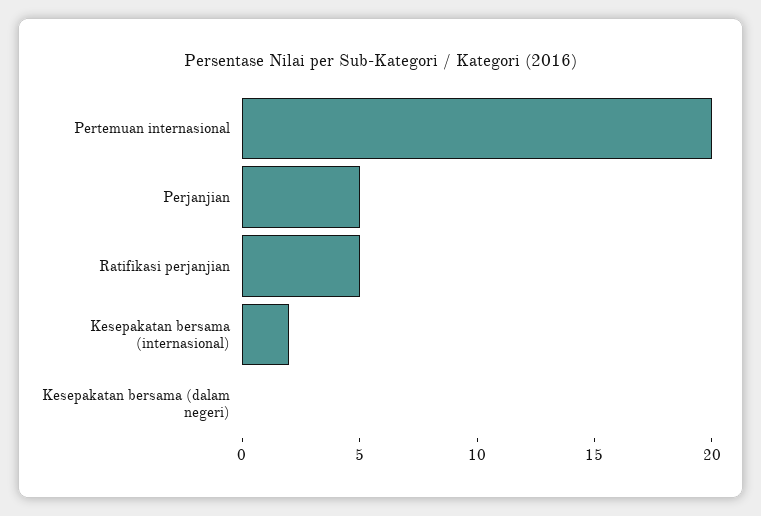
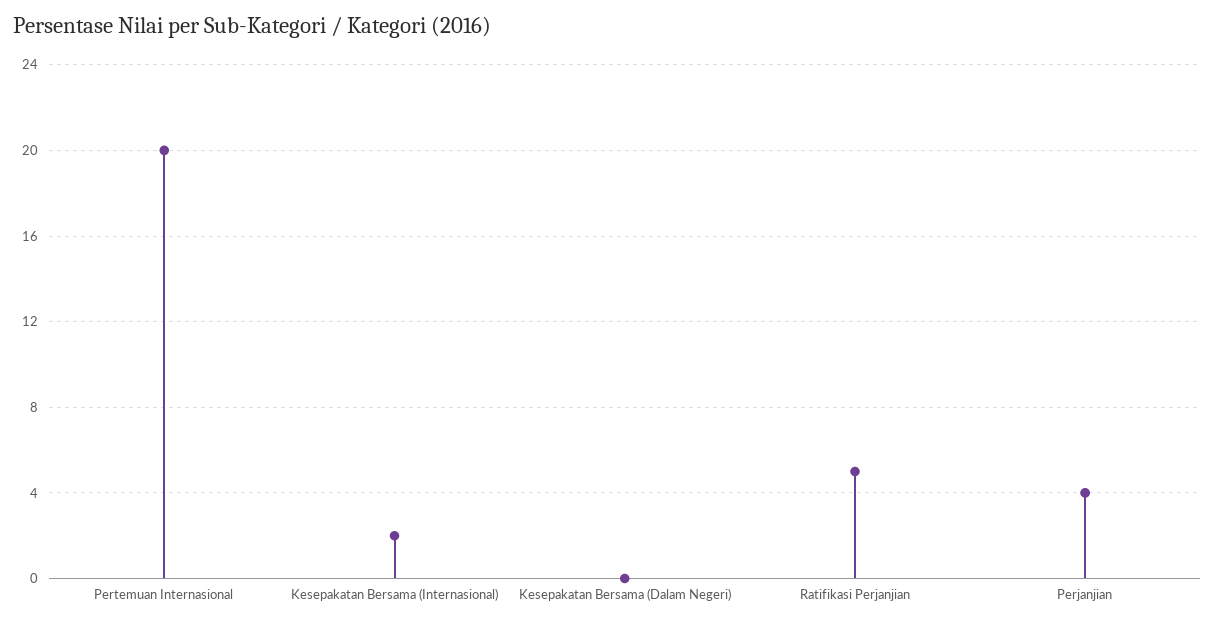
Perjanjian: 5 -> 4

